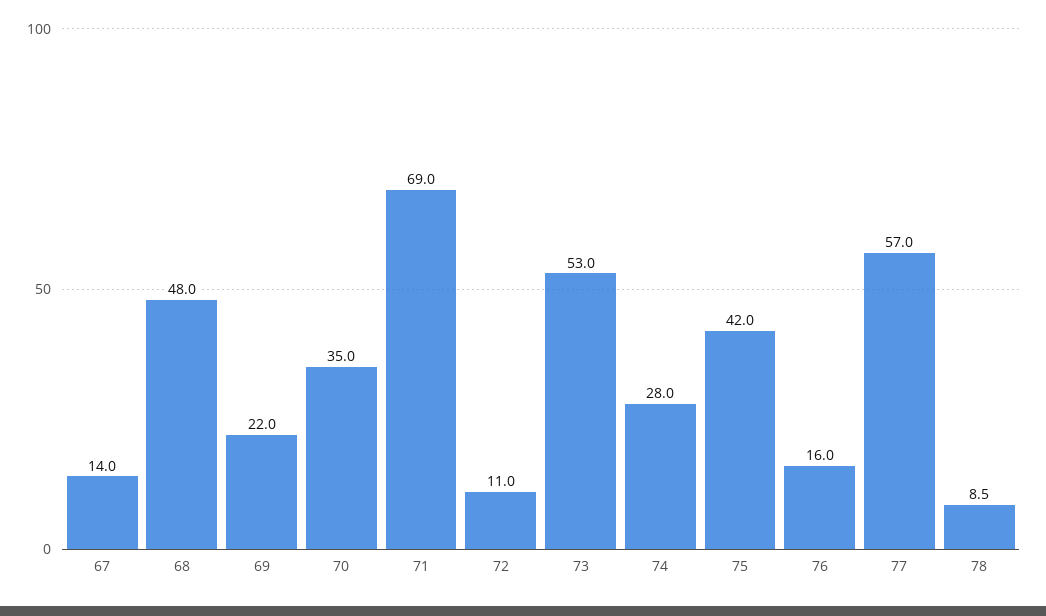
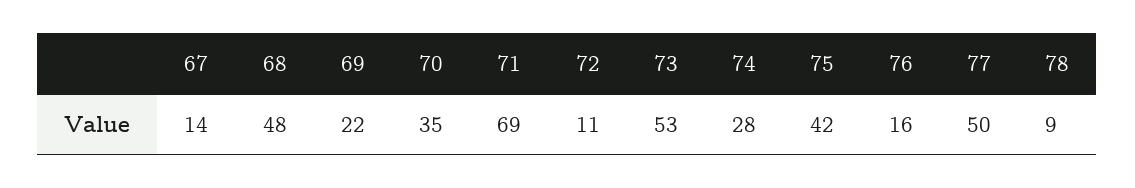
77: 57 -> 50

